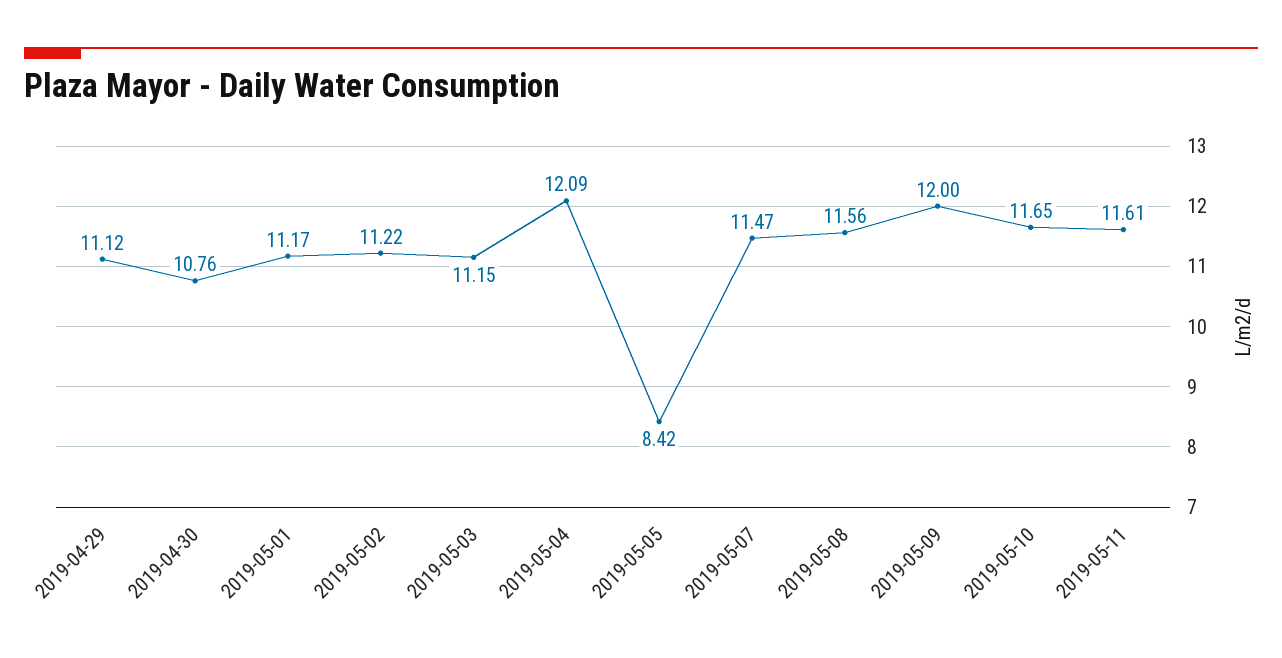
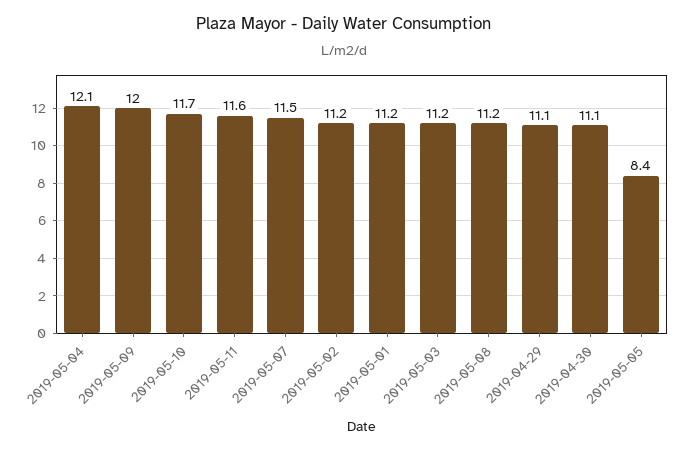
2019-04-30: 10.76 -> 11.1
2019-05-08: 11.56 -> 11.2

